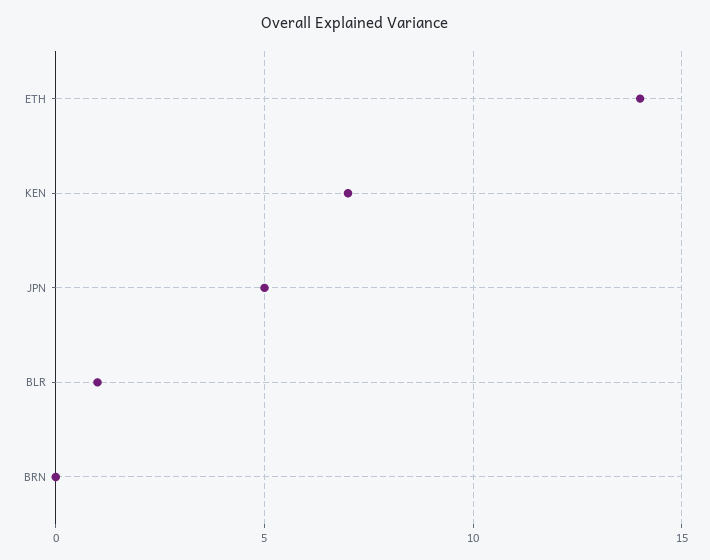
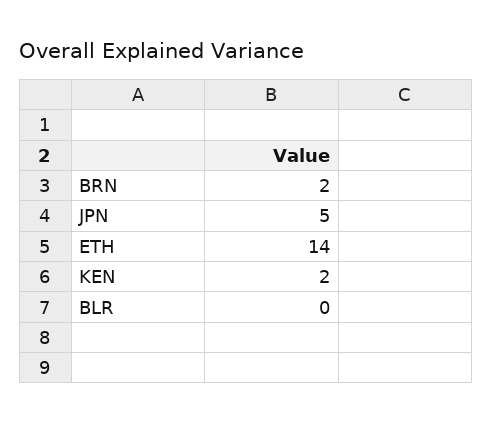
KEN: 7 -> 2
BLR: 1 -> 0
BRN: 0 -> 2

